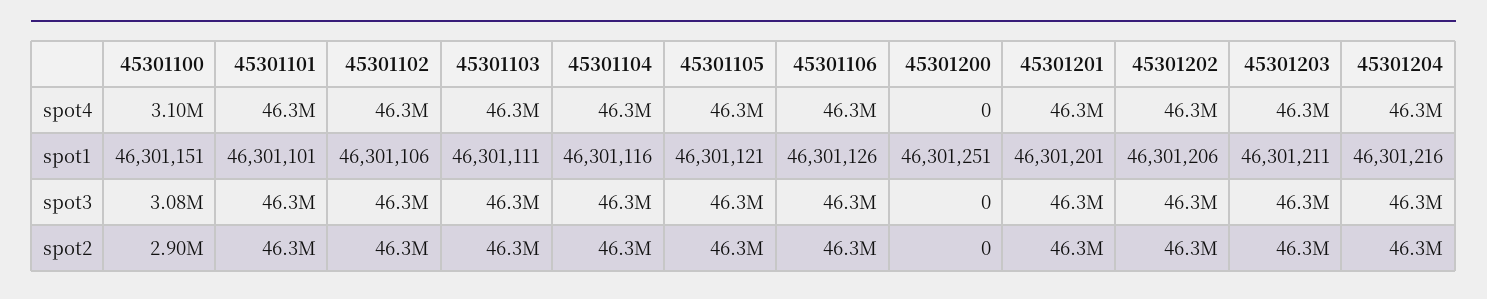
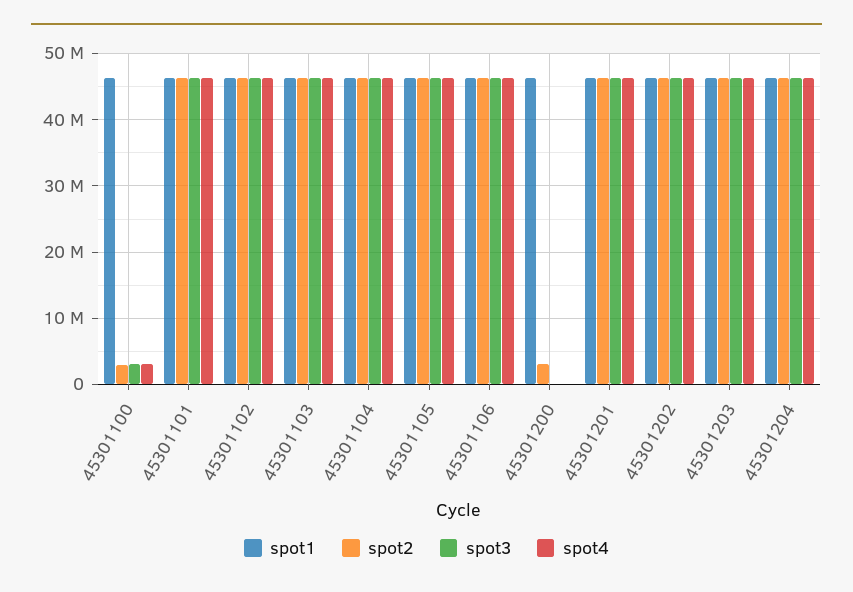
spot2, 45301200: 0 -> 3000000

